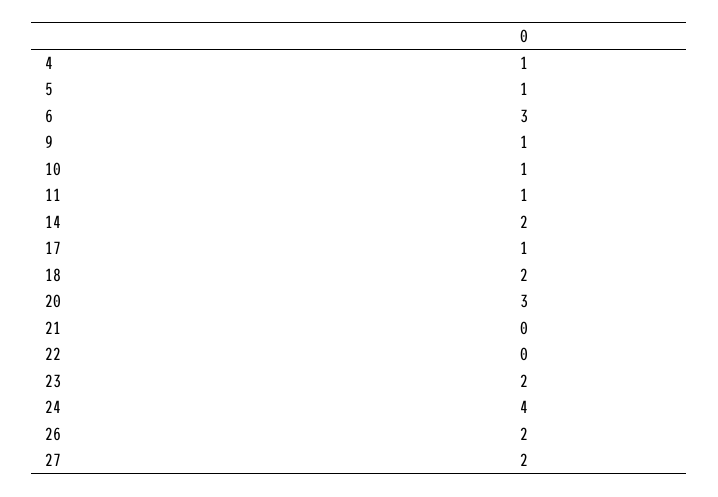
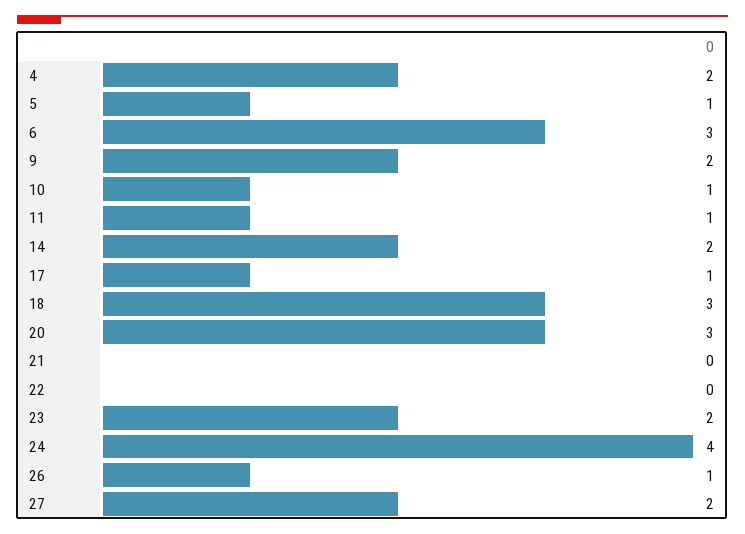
4: 1 -> 2
9: 1 -> 2
18: 2 -> 3
26: 2 -> 1

